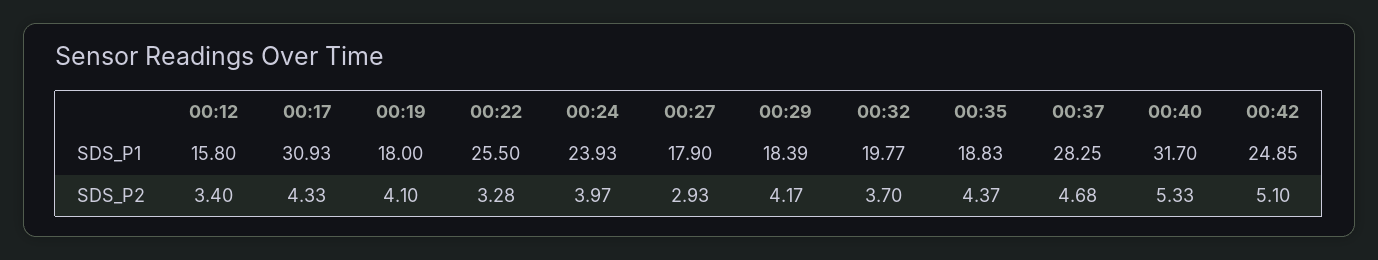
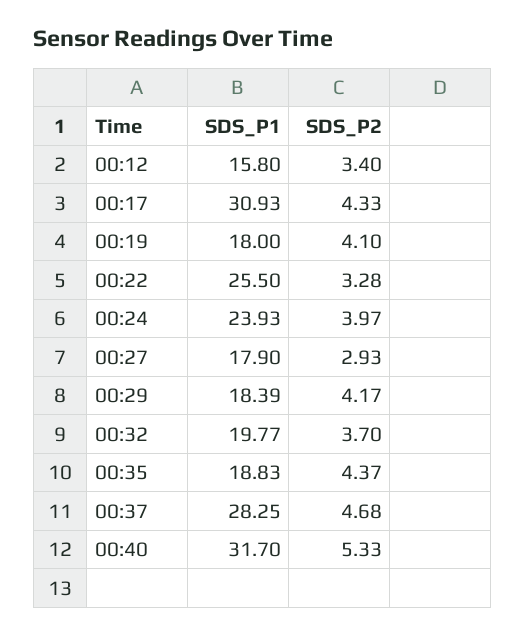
00:42, SDS_P1: 24.85 -> none
00:42, SDS_P2: 5.1 -> none

